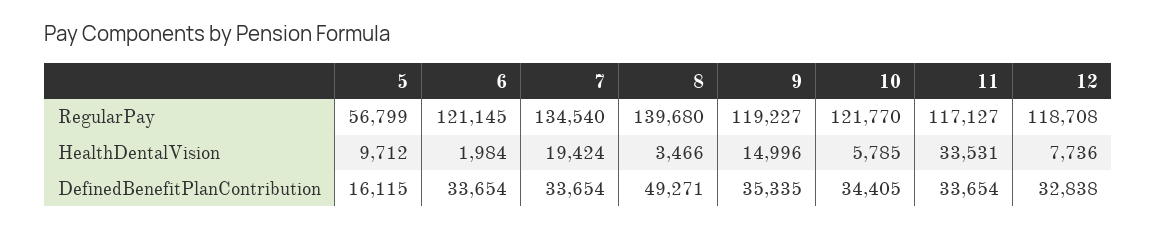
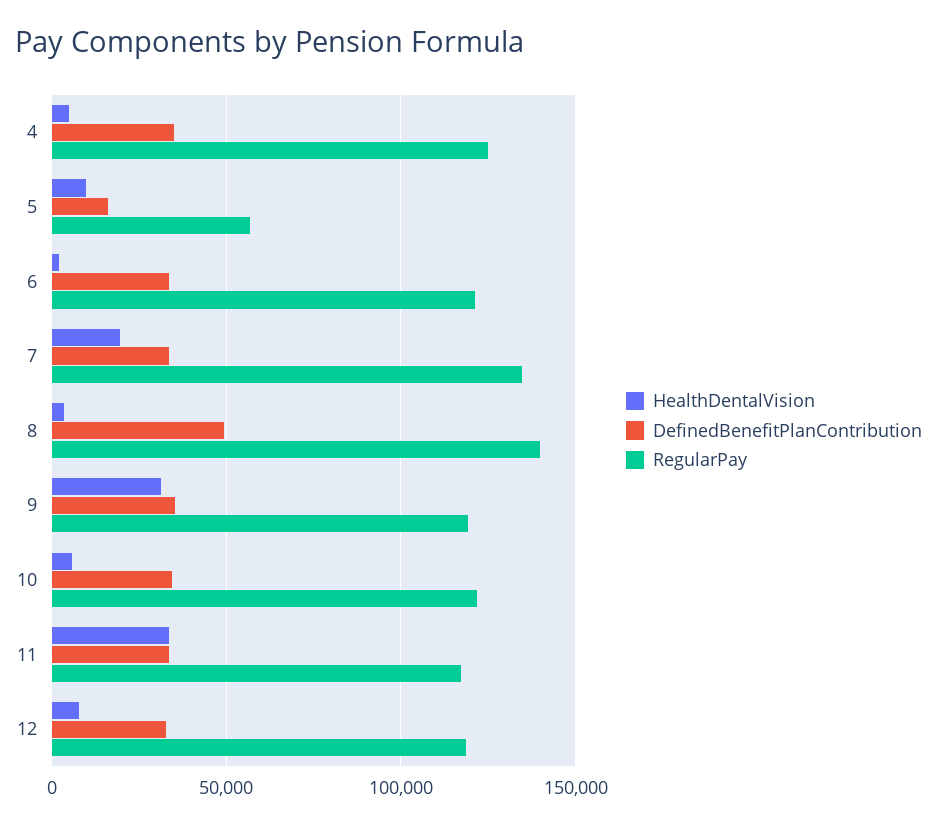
HealthDentalVision, 9: 14996 -> 30000
HealthDentalVision, 4: none -> 5000
DefinedBenefitPlanContribution, 4: none -> 35000
RegularPay, 4: none -> 125000

